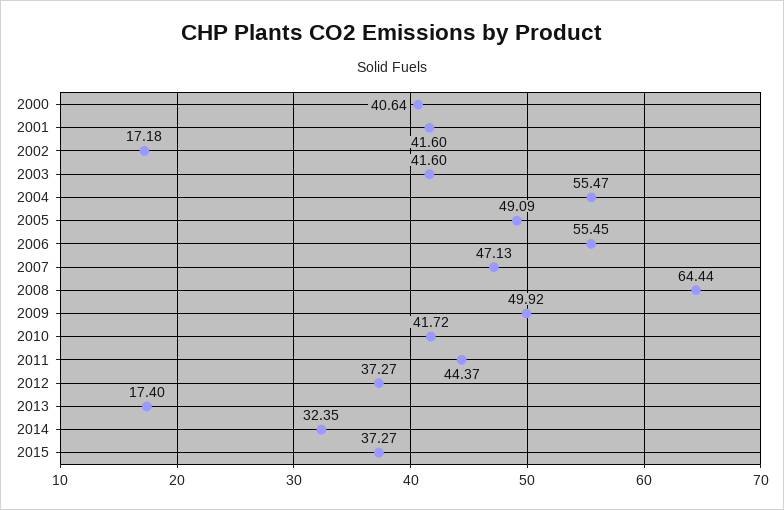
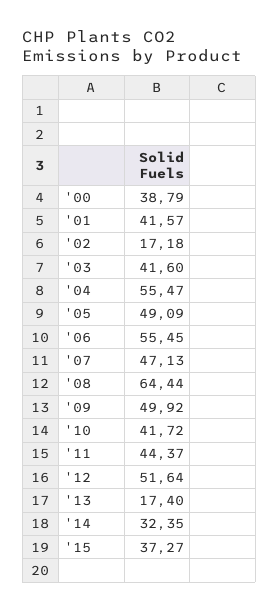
2000: 40.64 -> 38.79
2001: 41.6 -> 41.57
2012: 37.27 -> 51.64

